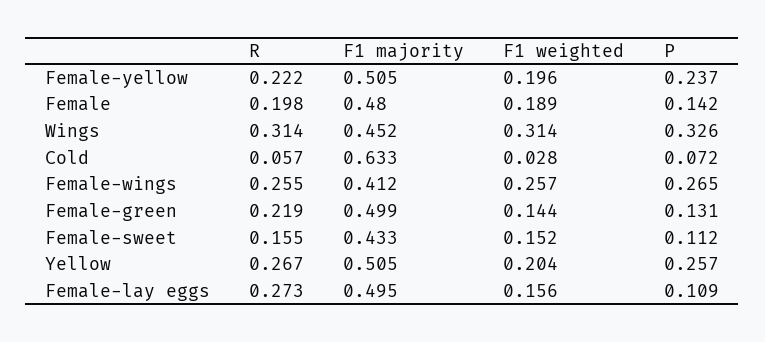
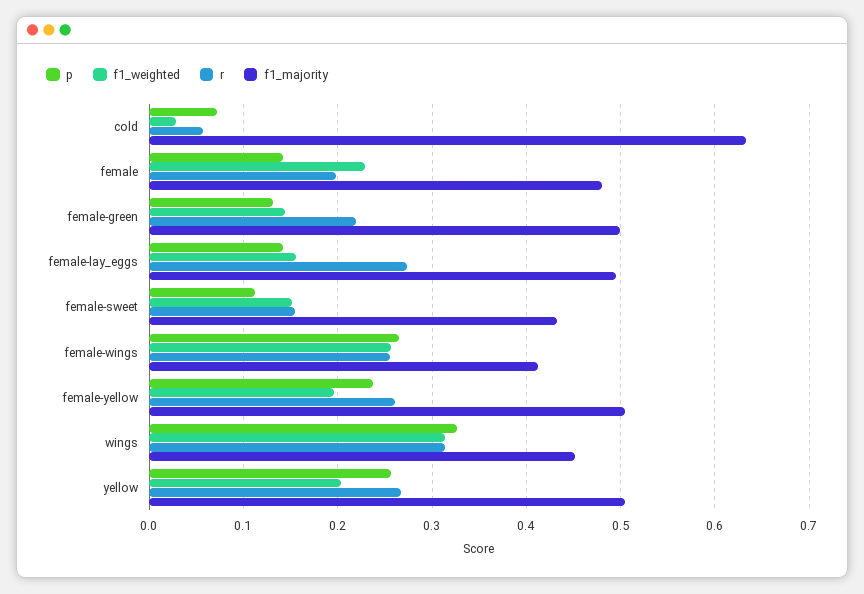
R, Female-yellow: 0.222 -> 0.26
F1 weighted, Female: 0.189 -> 0.23
P, Female-lay eggs: 0.109 -> 0.14

